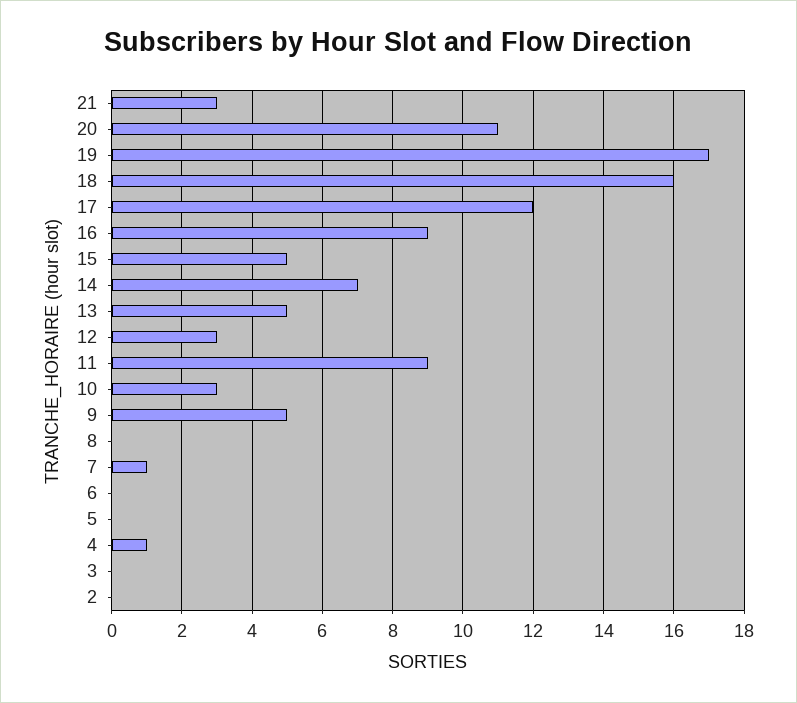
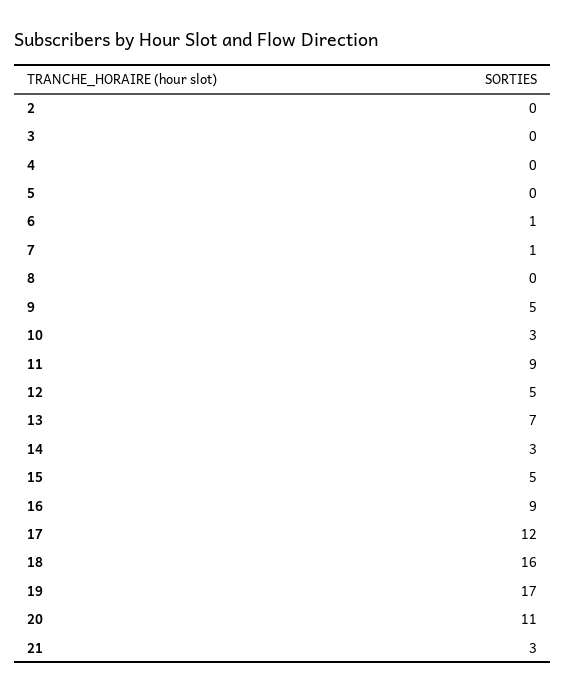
14: 7 -> 3
13: 5 -> 7
12: 3 -> 5
6: 0 -> 1
4: 1 -> 0

